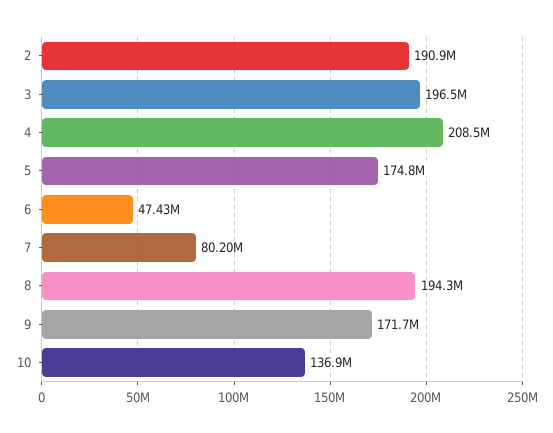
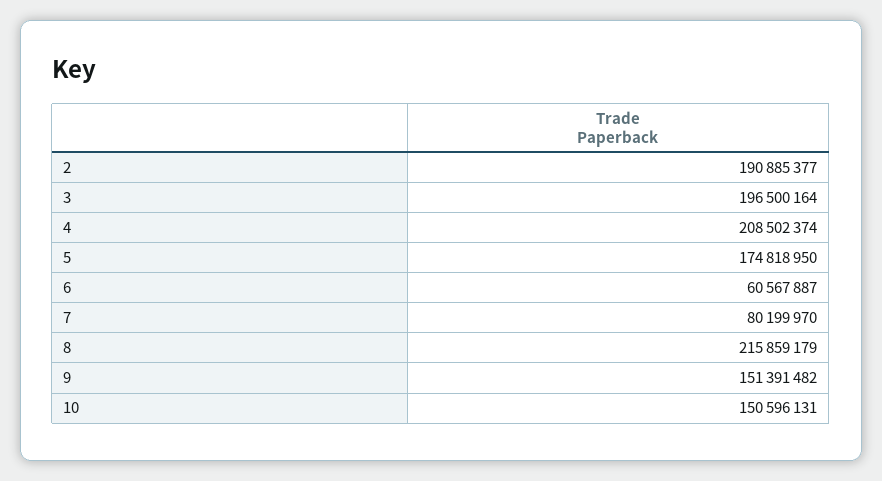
6: 47430000 -> 60567887
8: 194300000 -> 215859179
9: 171700000 -> 151391482
10: 136900000 -> 150596131

